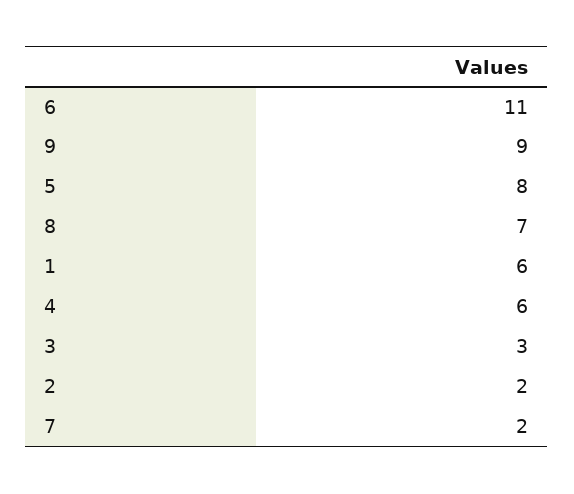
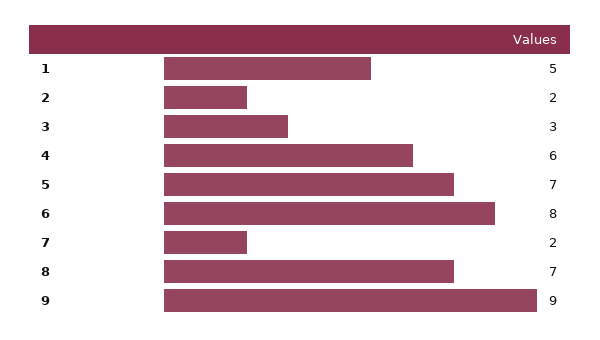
6: 11 -> 8
5: 8 -> 7
1: 6 -> 5

